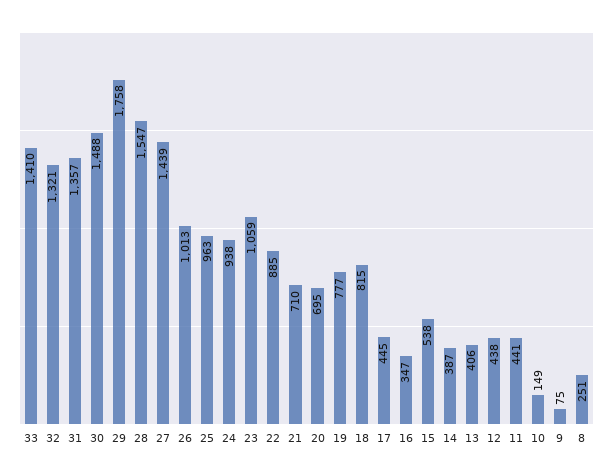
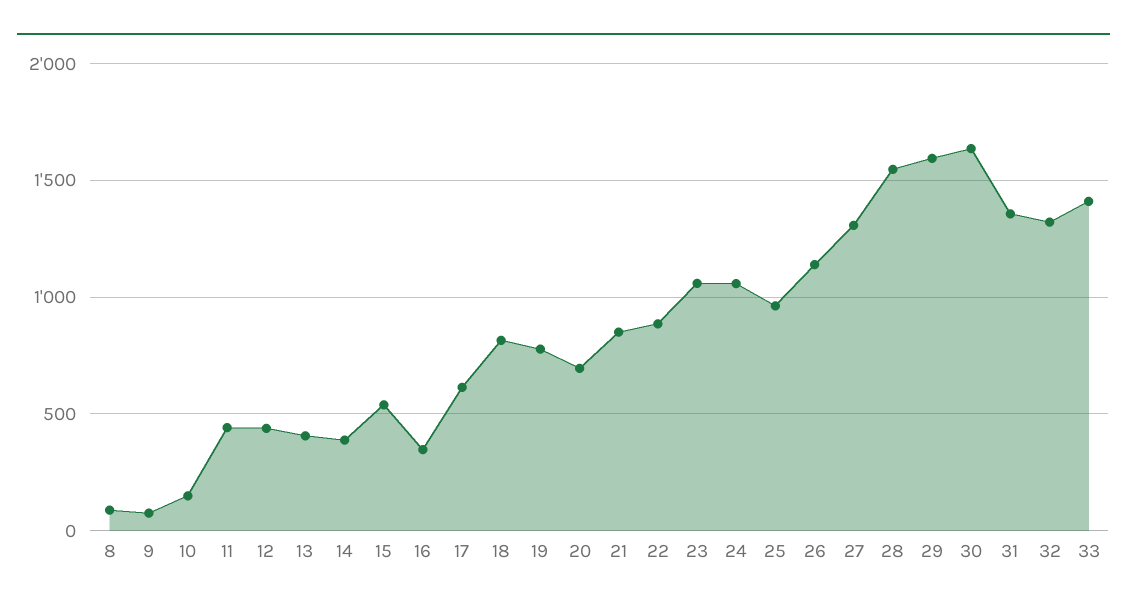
30: 1488 -> 1650
29: 1758 -> 1600
27: 1439 -> 1300
26: 1013 -> 1150
24: 938 -> 1050
21: 710 -> 850
17: 445 -> 600
8: 251 -> 100

